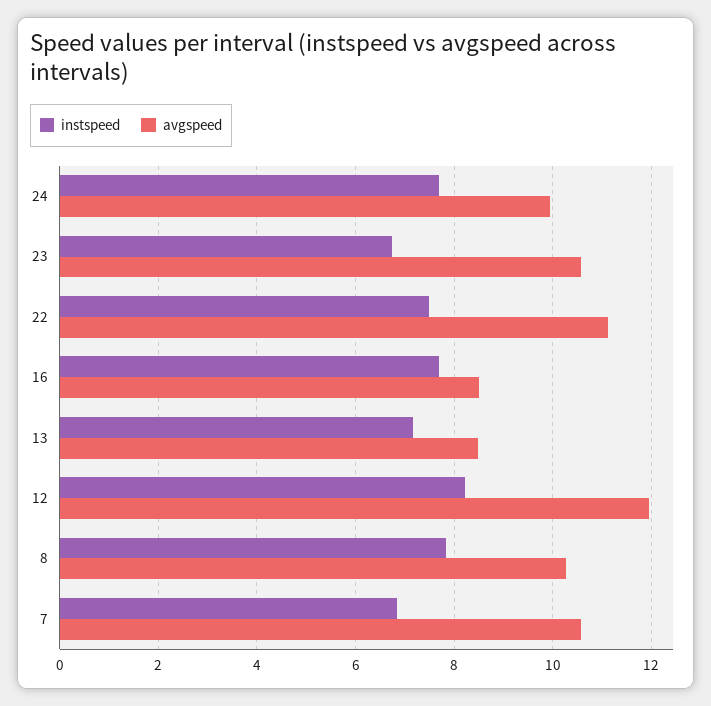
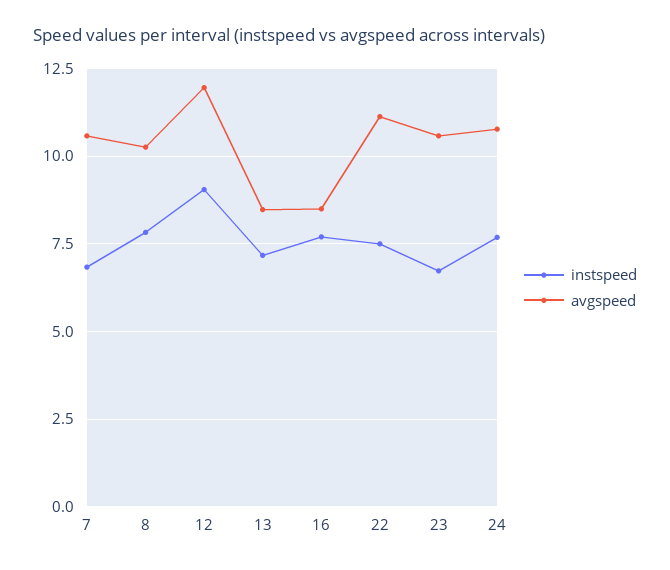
avgspeed, 24: 10 -> 10.75
instspeed, 12: 8.2 -> 9

